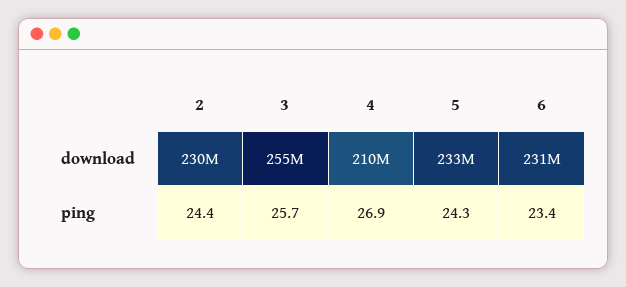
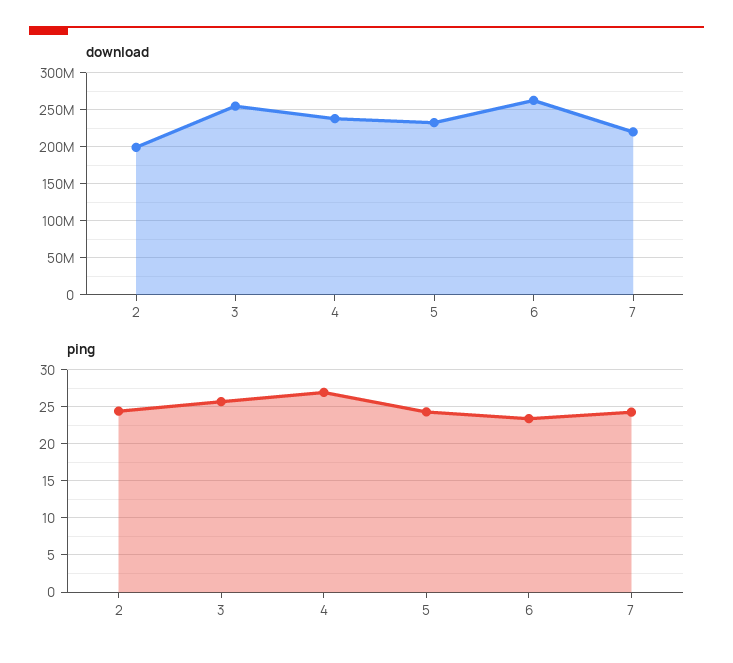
download, 2: 230000000 -> 200000000
download, 4: 210000000 -> 240000000
download, 6: 231000000 -> 260000000
download, 7: none -> 220000000
ping, 7: none -> 24

